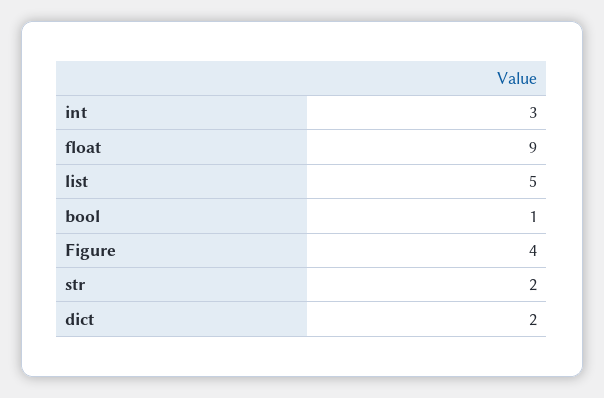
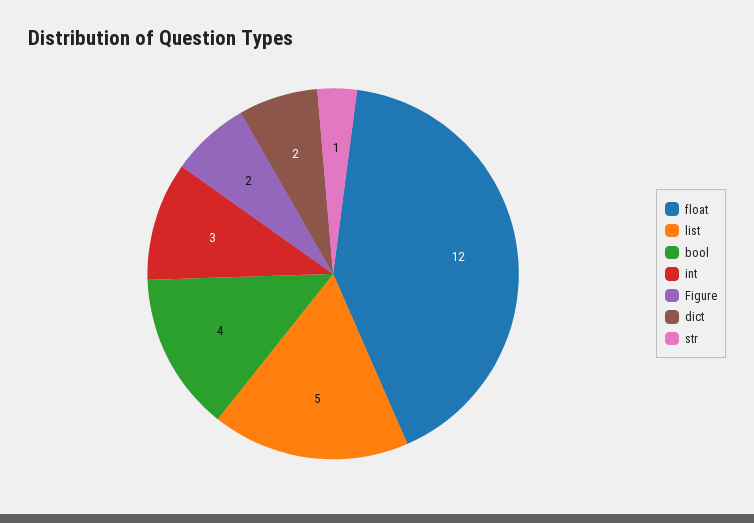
float: 9 -> 12
bool: 1 -> 4
Figure: 4 -> 2
str: 2 -> 1

